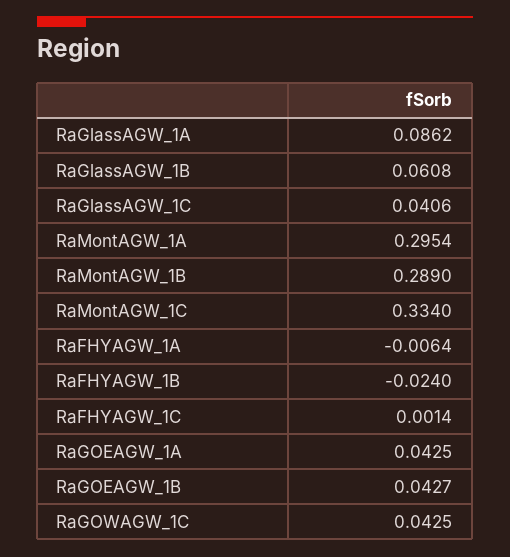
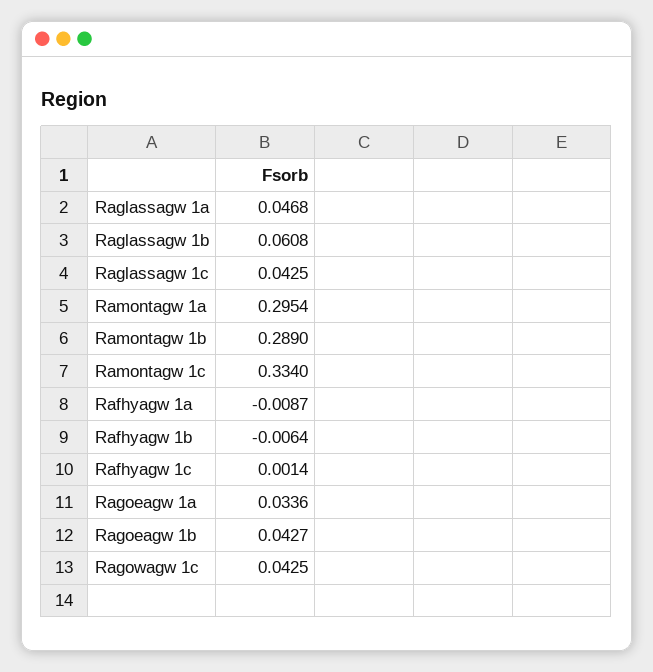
RaGlassAGW_1A: 0.0862 -> 0.0468
RaGlassAGW_1C: 0.0406 -> 0.0425
RaFHYAGW_1A: -0.0064 -> -0.0087
RaFHYAGW_1B: -0.024 -> -0.0064
RaGOEAGW_1A: 0.0425 -> 0.0336

